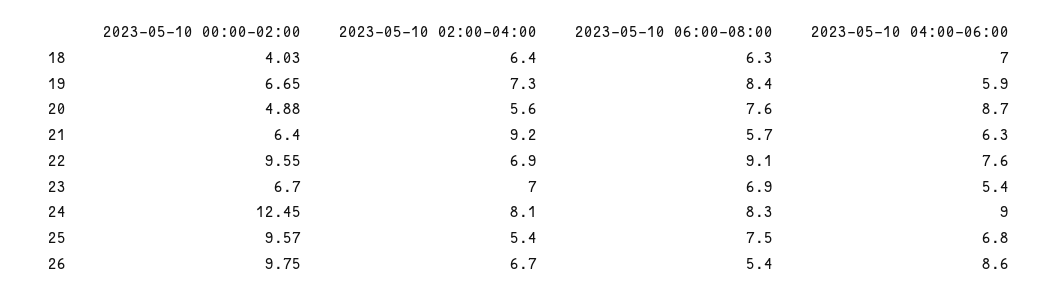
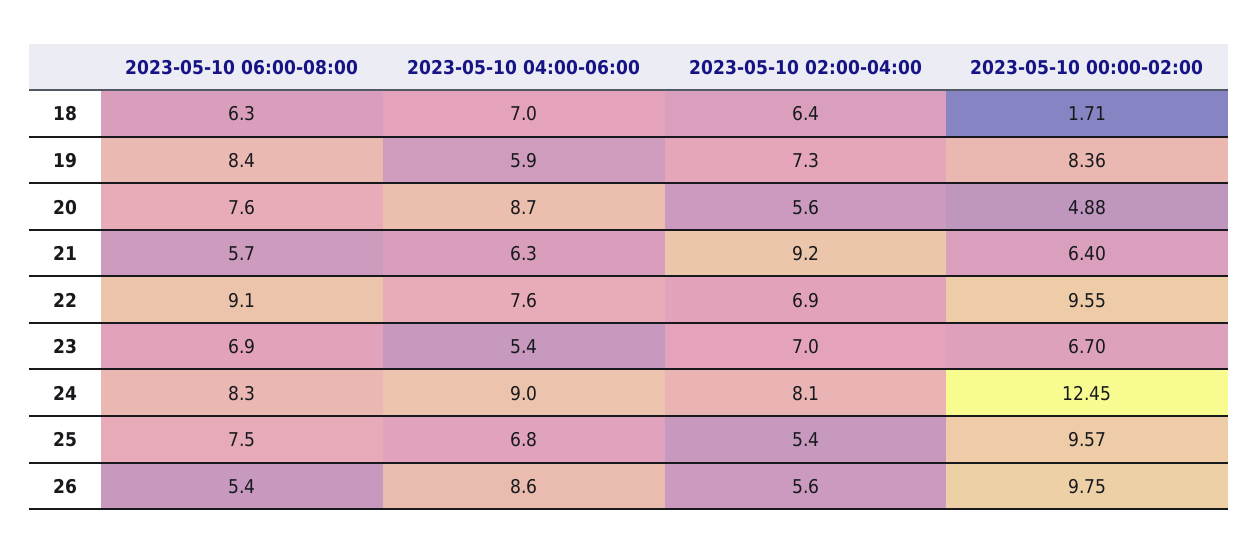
2023-05-10 00:00-02:00, 18: 4.03 -> 1.71
2023-05-10 00:00-02:00, 19: 6.65 -> 8.36
2023-05-10 02:00-04:00, 26: 6.7 -> 5.6

